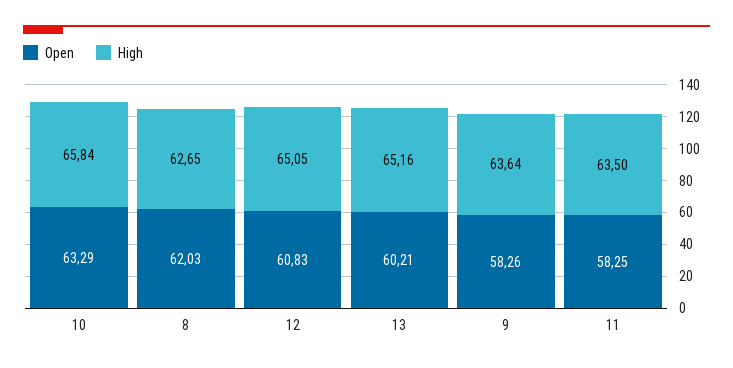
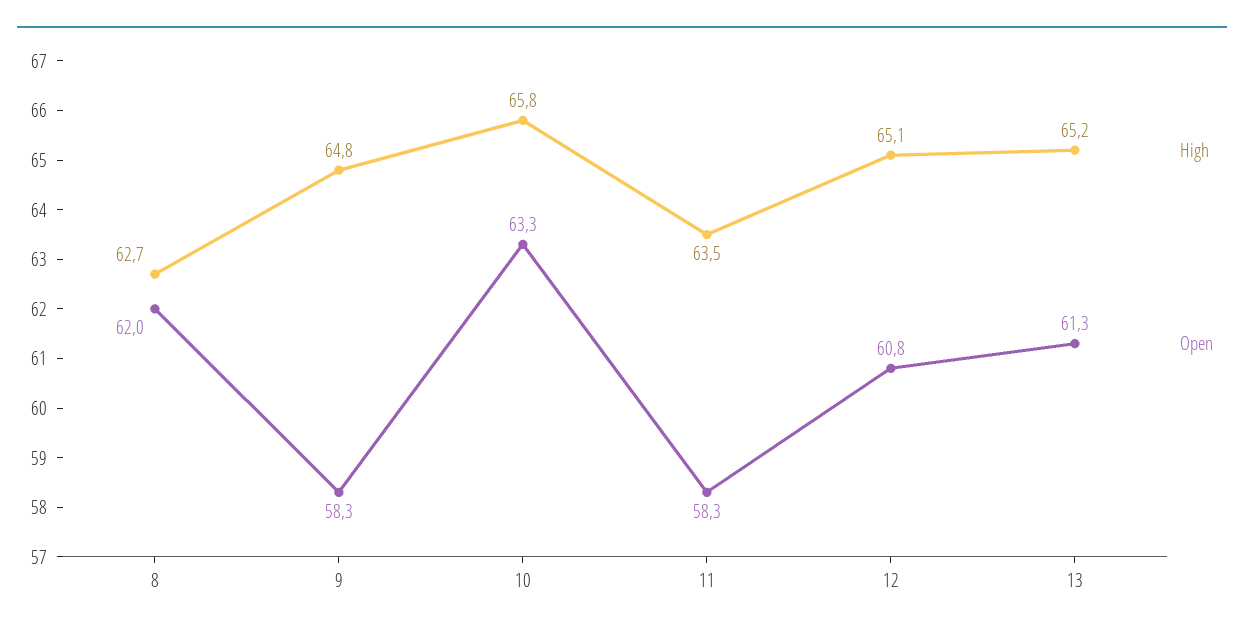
Open, 13: 60.21 -> 61.3
High, 9: 63.64 -> 64.8

